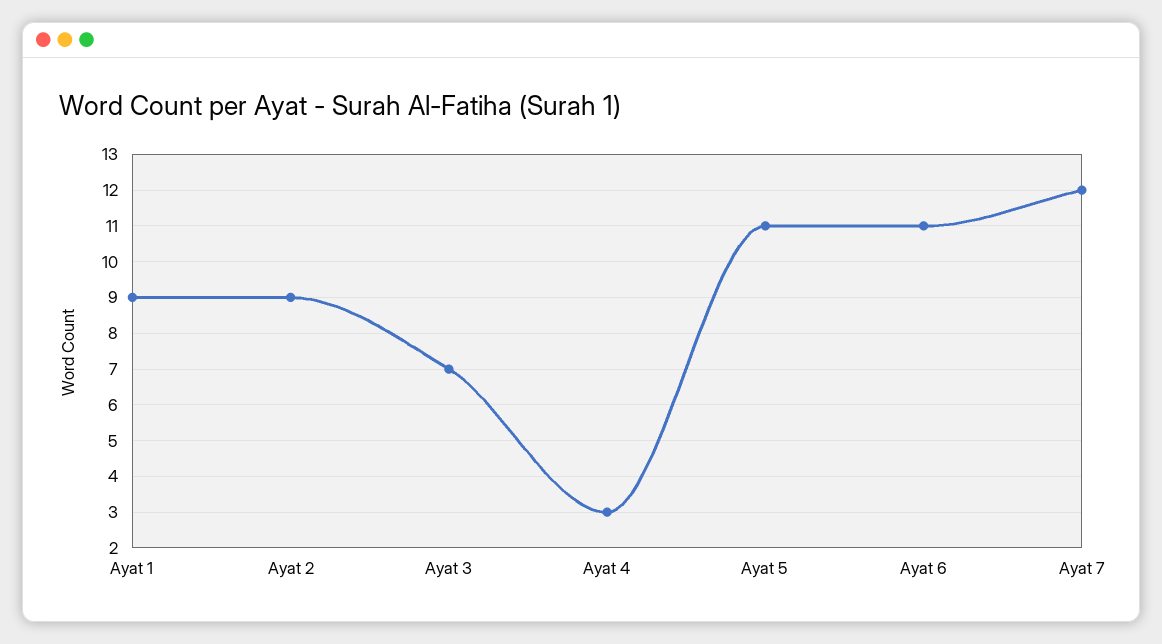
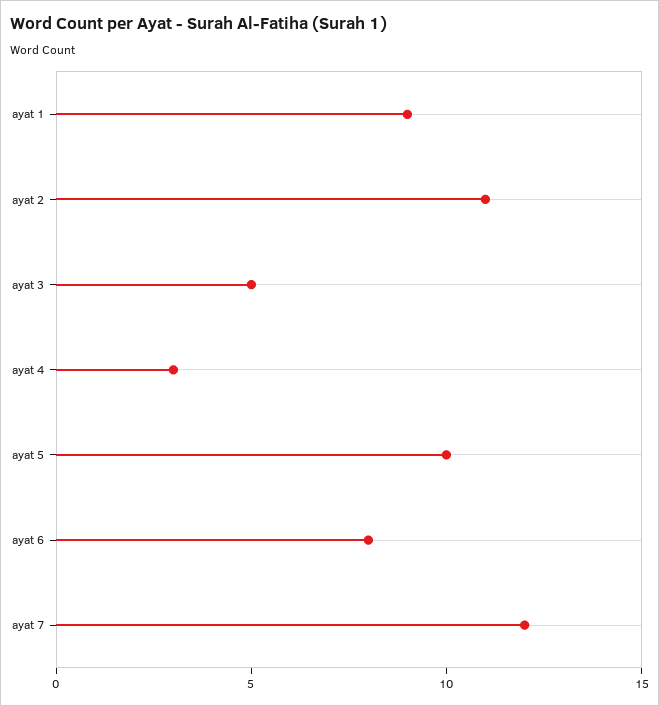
Ayat 2: 9 -> 11
Ayat 3: 7 -> 5
Ayat 5: 11 -> 10
Ayat 6: 11 -> 8

